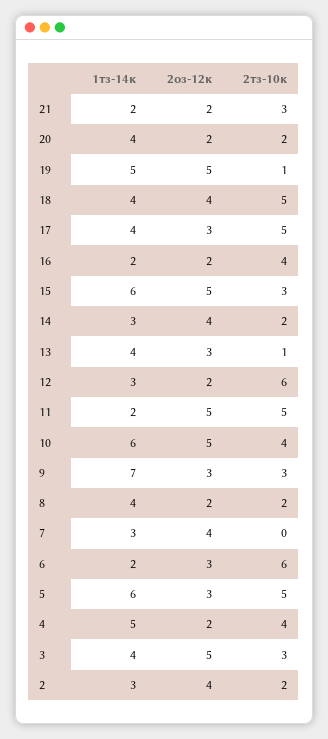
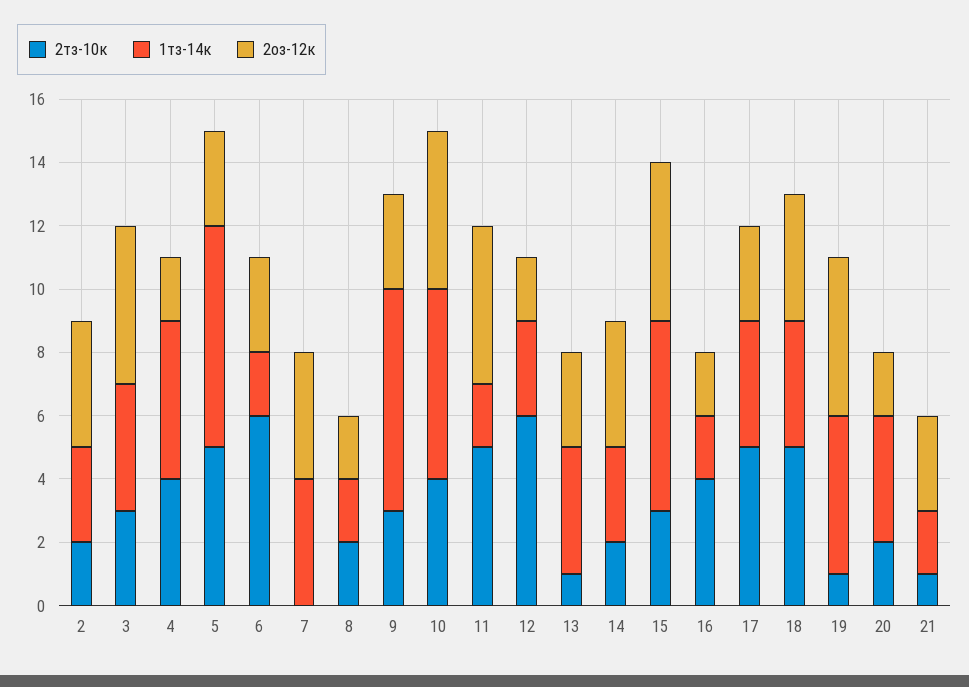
2оз-12к, 21: 2 -> 3
2тз-10к, 21: 3 -> 1
1тз-14к, 8: 4 -> 2
1тз-14к, 7: 3 -> 4
1тз-14к, 5: 6 -> 7

